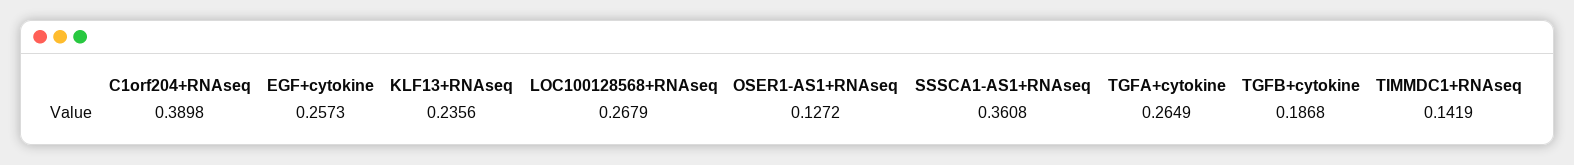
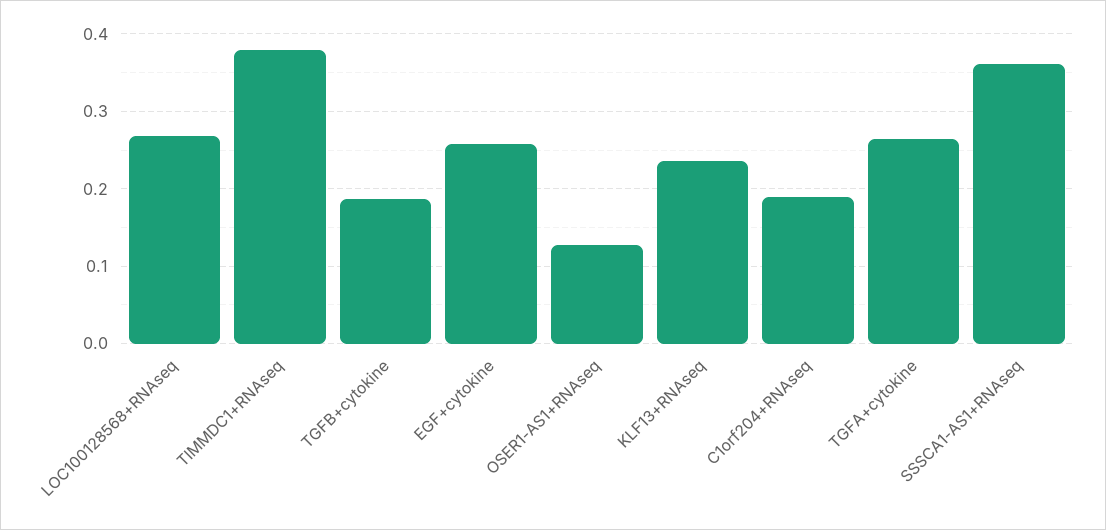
C1orf204+RNAseq: 0.3898 -> 0.19
TIMMDC1+RNAseq: 0.1419 -> 0.38

